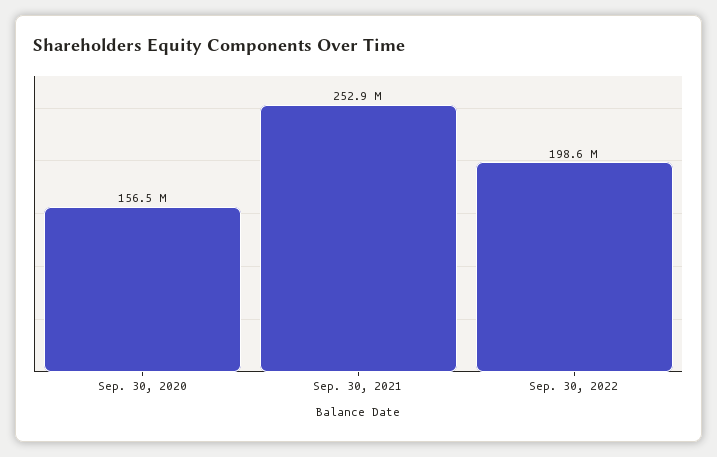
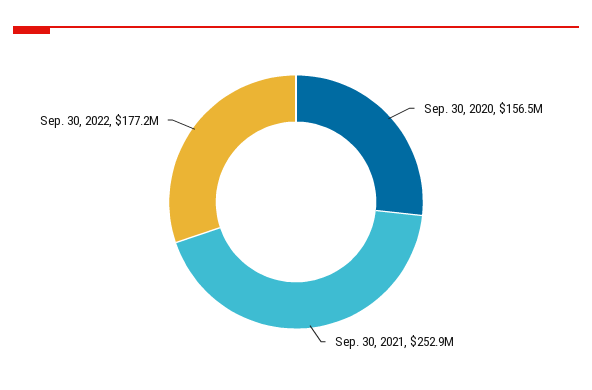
Sep. 30, 2022: 198600000 -> 177200000

